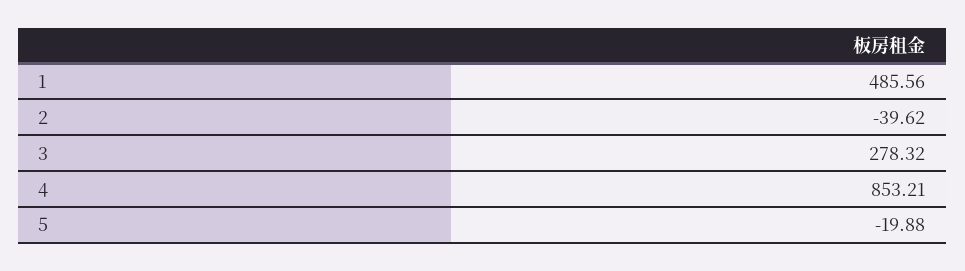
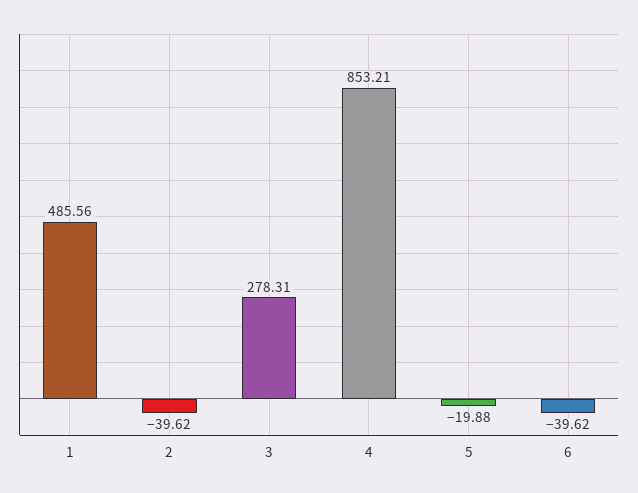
3: 278.32 -> 278.31
6: none -> -39.62

